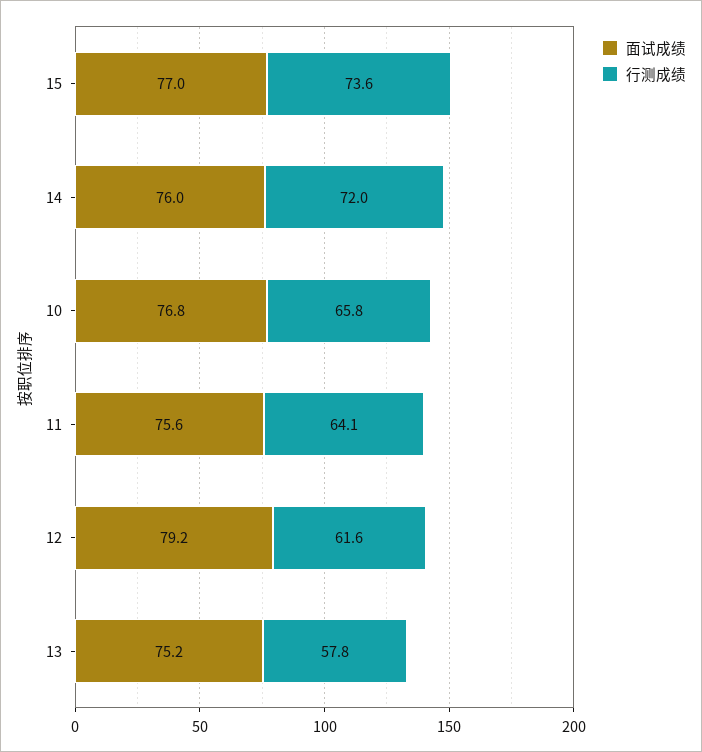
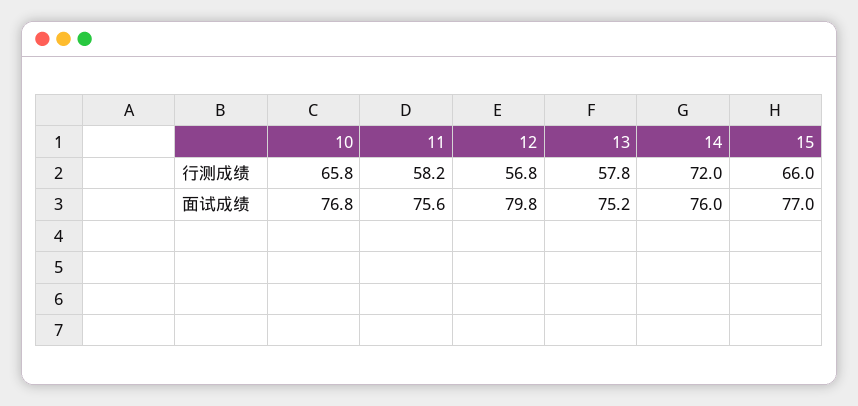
行测成绩, 15: 73.6 -> 66
行测成绩, 11: 64.1 -> 58.2
面试成绩, 12: 79.2 -> 79.8
行测成绩, 12: 61.6 -> 56.8

